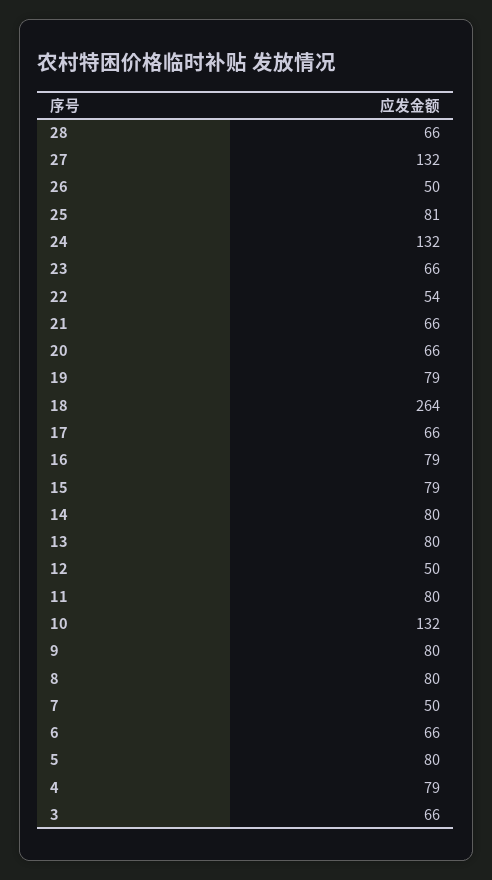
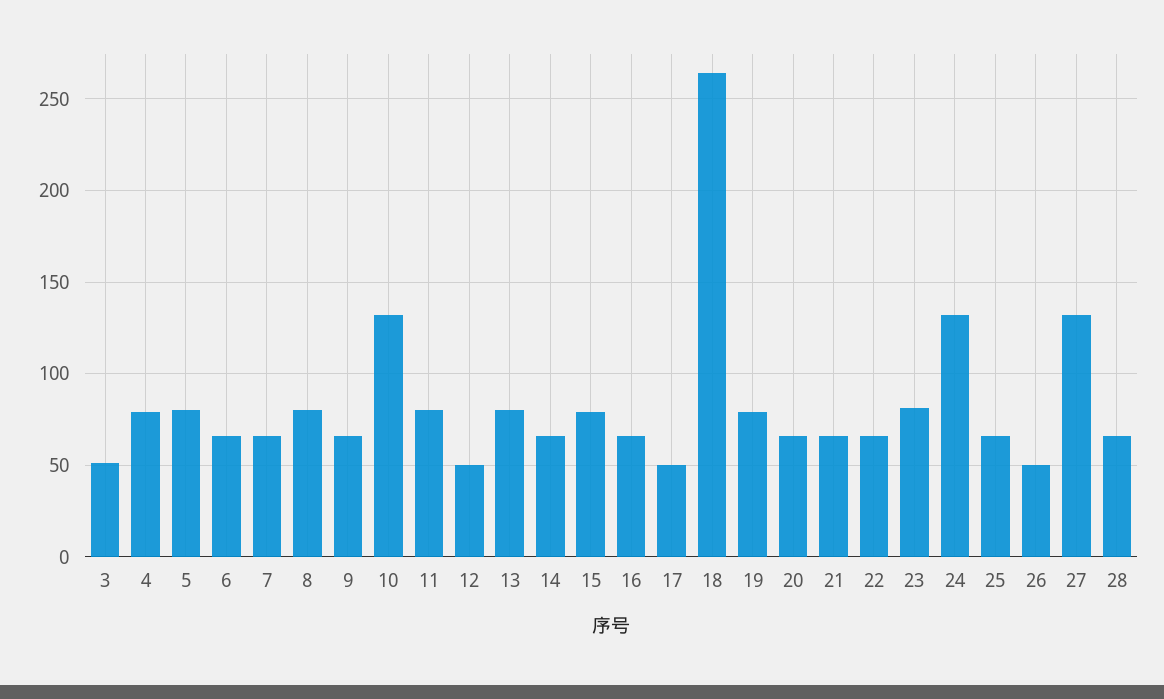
25: 81 -> 65
23: 66 -> 80
22: 54 -> 65
17: 66 -> 50
16: 79 -> 65
14: 80 -> 65
9: 80 -> 65
7: 50 -> 65
3: 66 -> 50

